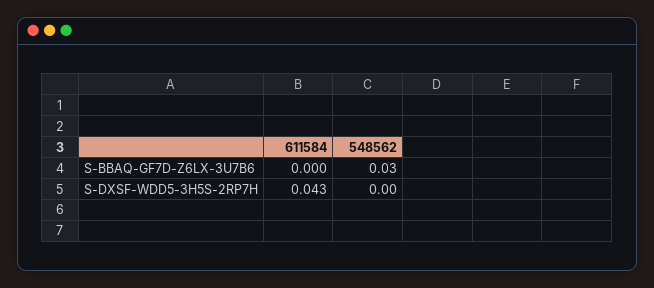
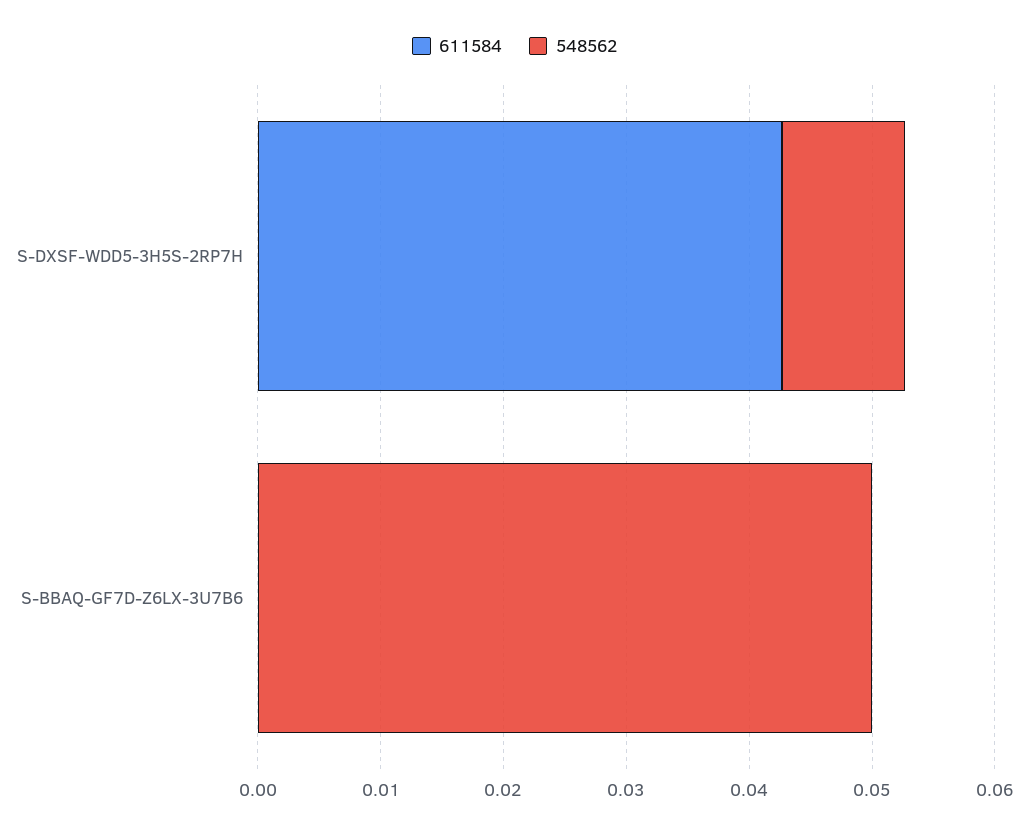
548562, S-BBAQ-GF7D-Z6LX-3U7B6: 0.03 -> 0.05
548562, S-DXSF-WDD5-3H5S-2RP7H: 0 -> 0.01

